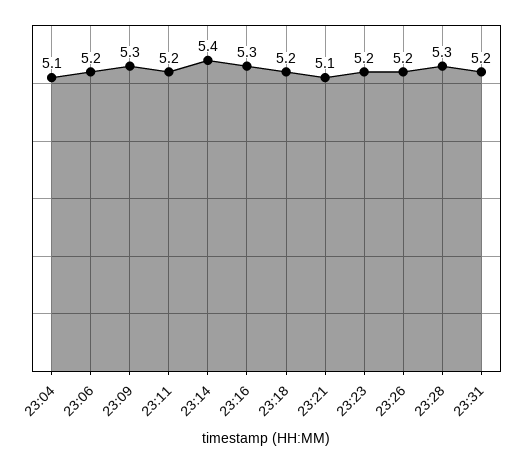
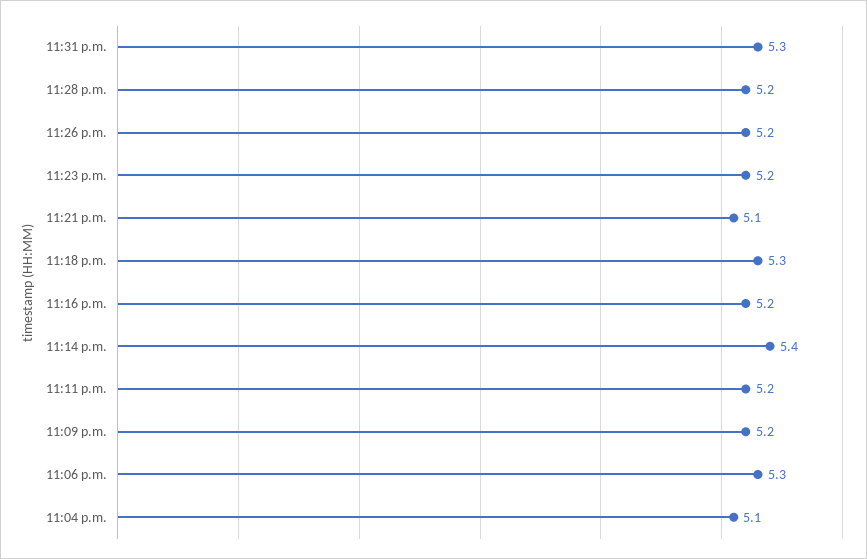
23:06: 5.2 -> 5.3
23:09: 5.3 -> 5.2
23:16: 5.3 -> 5.2
23:18: 5.2 -> 5.3
23:28: 5.3 -> 5.2
23:31: 5.2 -> 5.3

